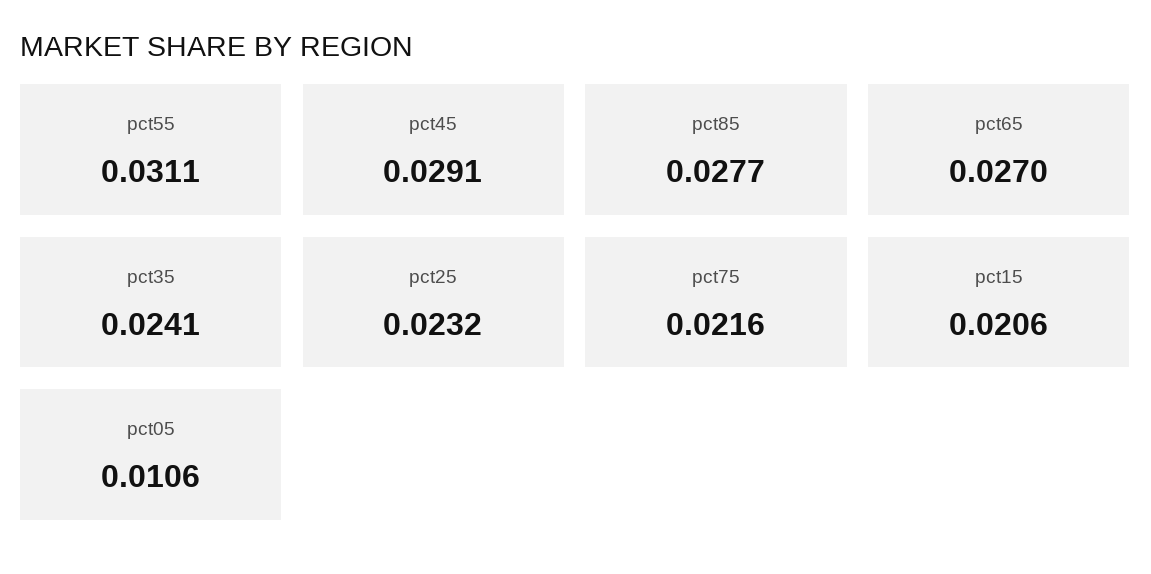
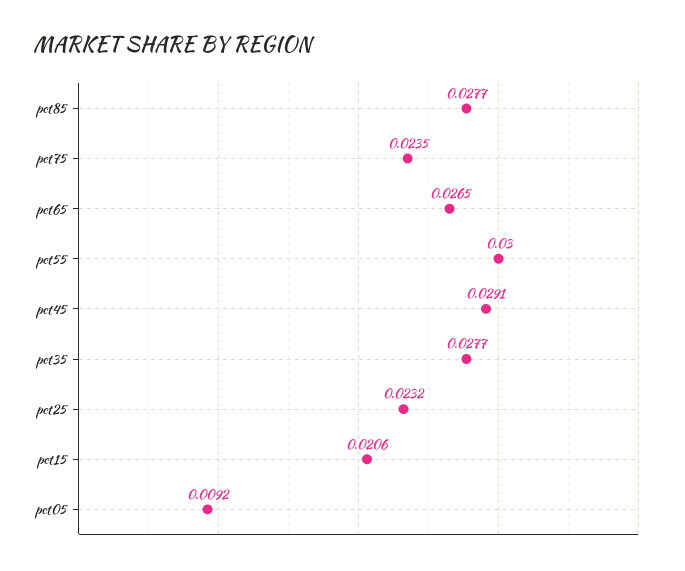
pct55: 0.0311 -> 0.03
pct65: 0.027 -> 0.0265
pct35: 0.0241 -> 0.0277
pct75: 0.0216 -> 0.0235
pct05: 0.0106 -> 0.0092

